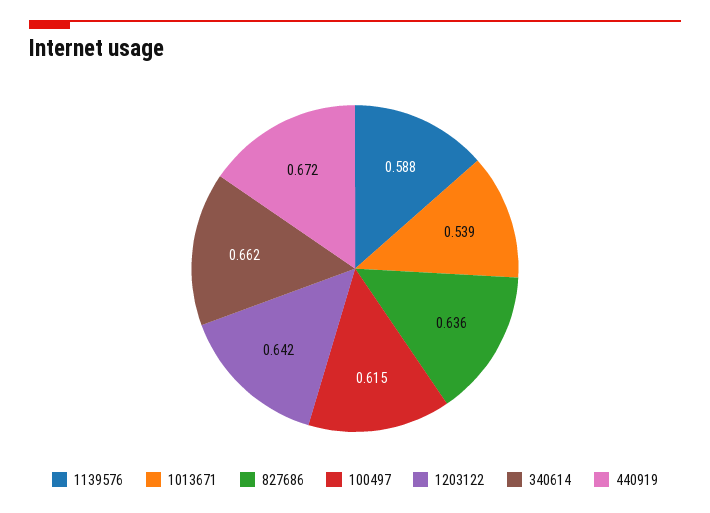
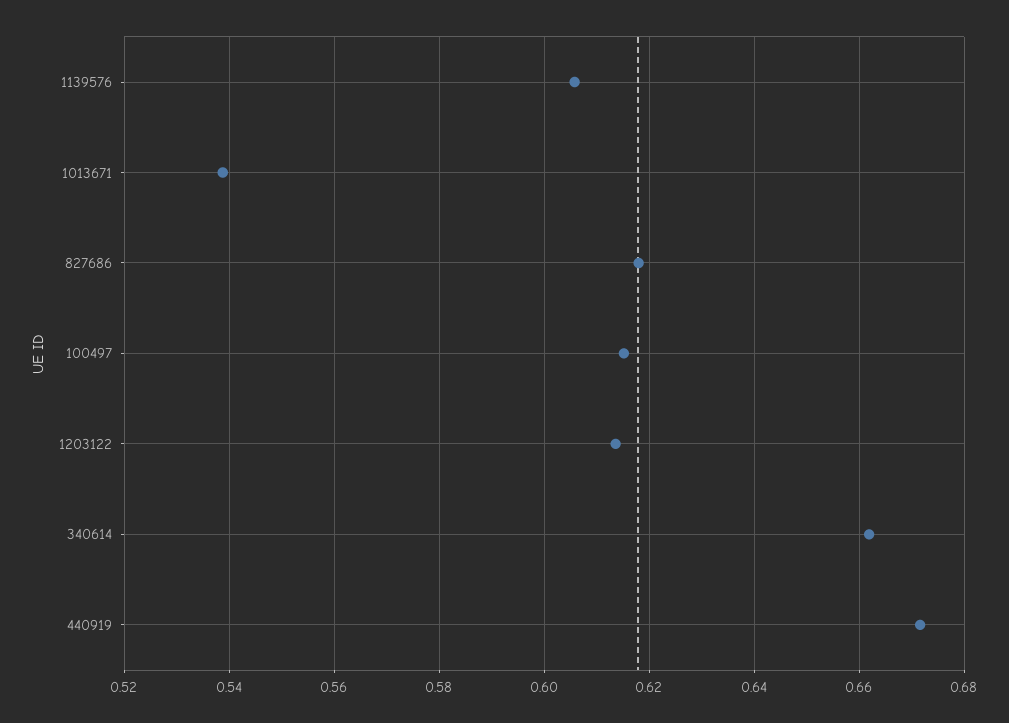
1139576: 0.588 -> 0.606
827686: 0.636 -> 0.618
1203122: 0.642 -> 0.614

